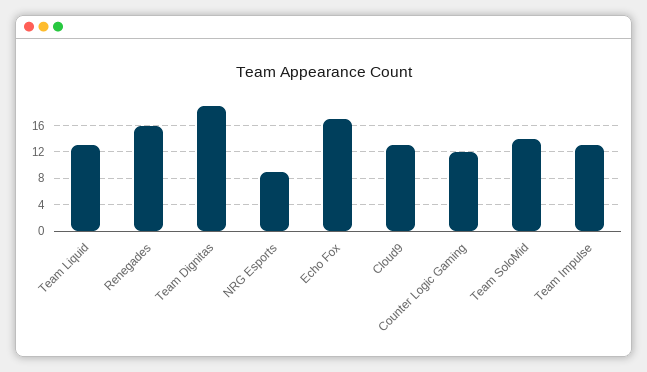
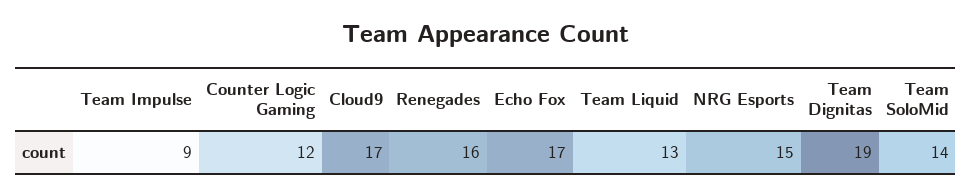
NRG Esports: 9 -> 15
Cloud9: 13 -> 17
Team Impulse: 13 -> 9

